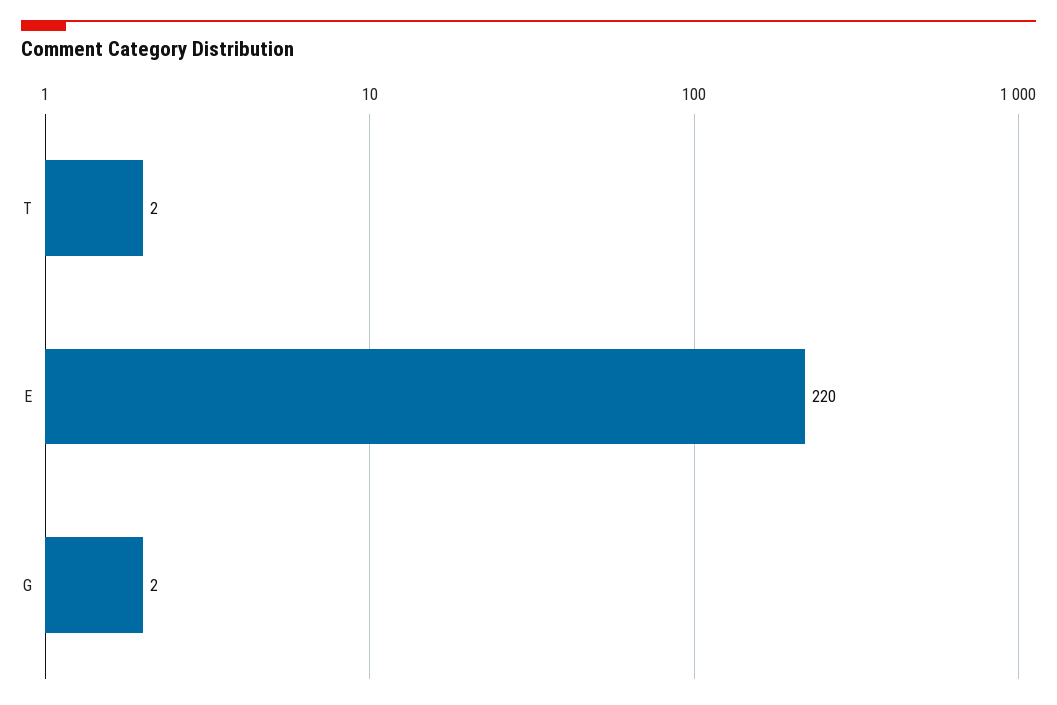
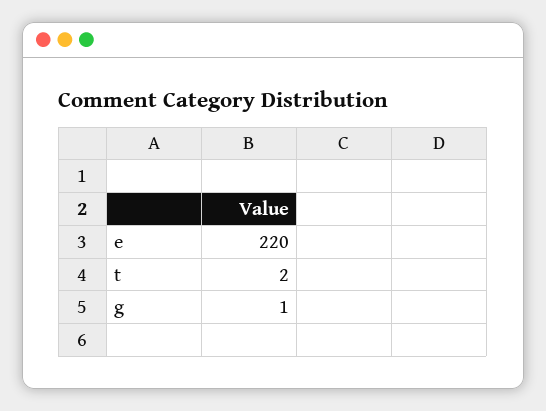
G: 2 -> 1

